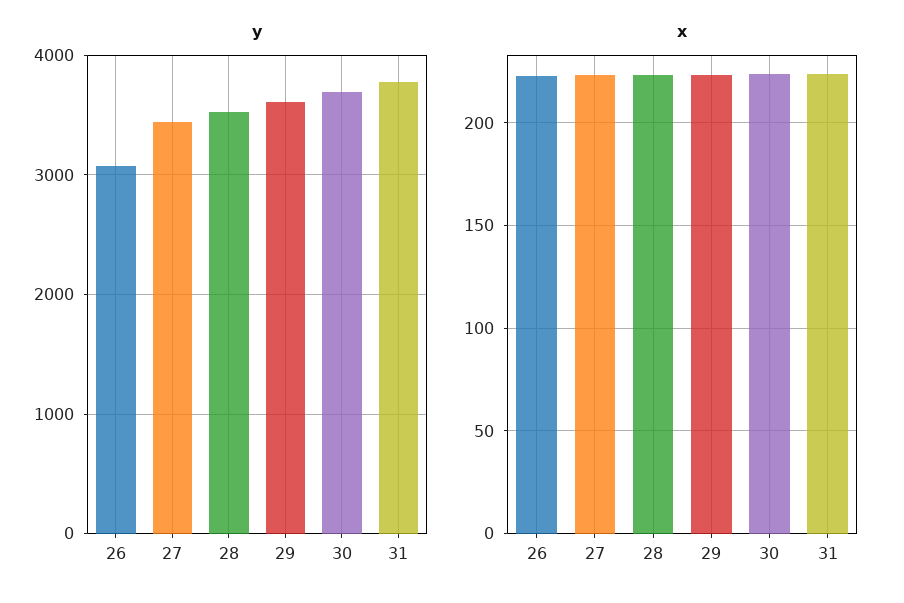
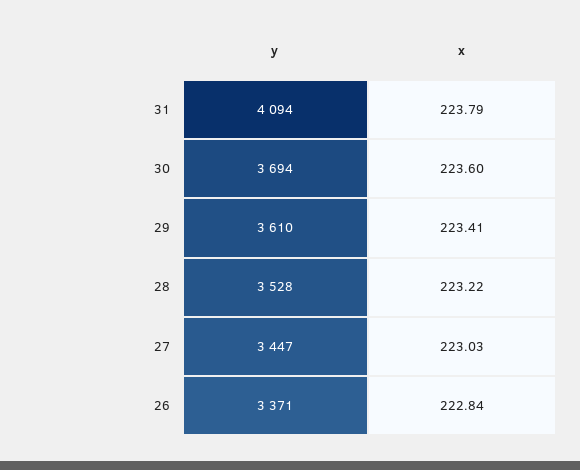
y, 26: 3100 -> 3371
y, 31: 3800 -> 4094

